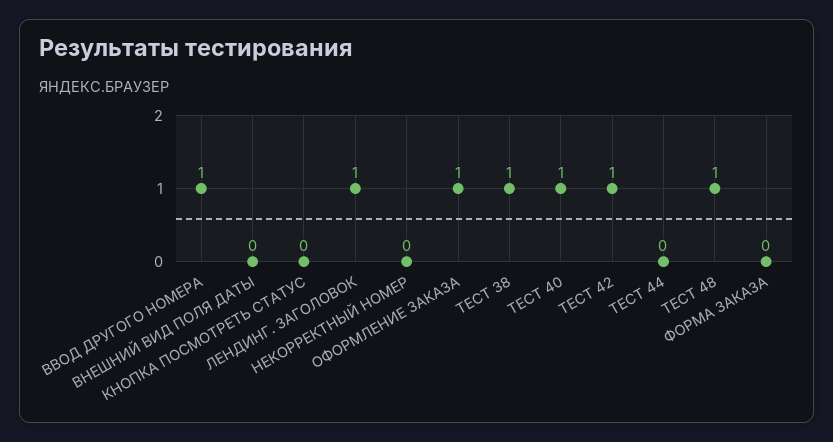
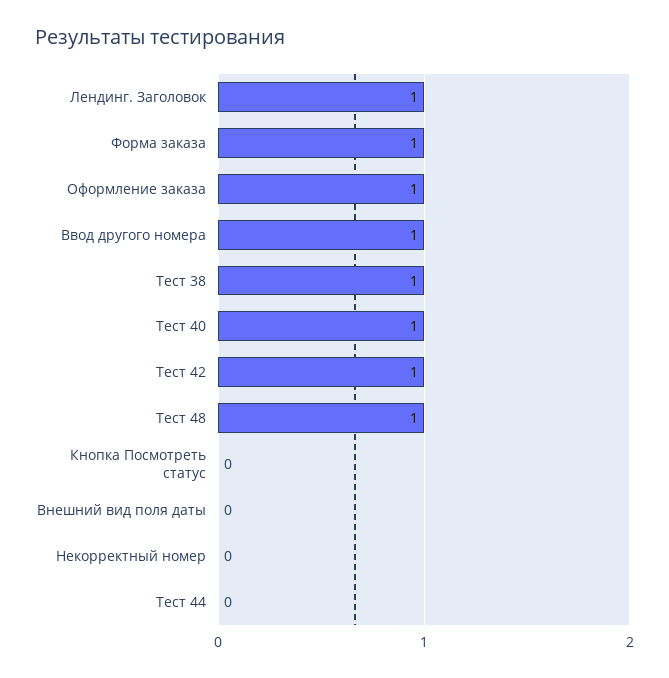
ФОРМА ЗАКАЗА: 0 -> 1

